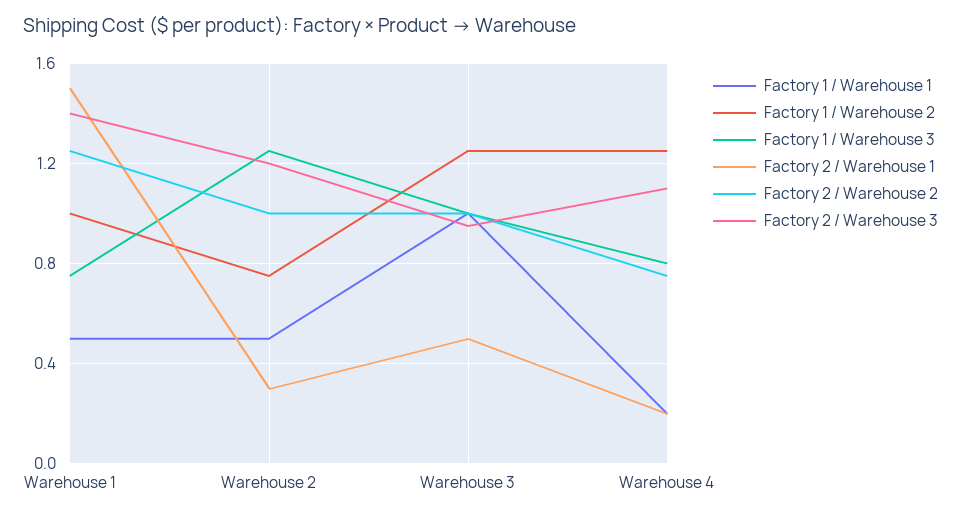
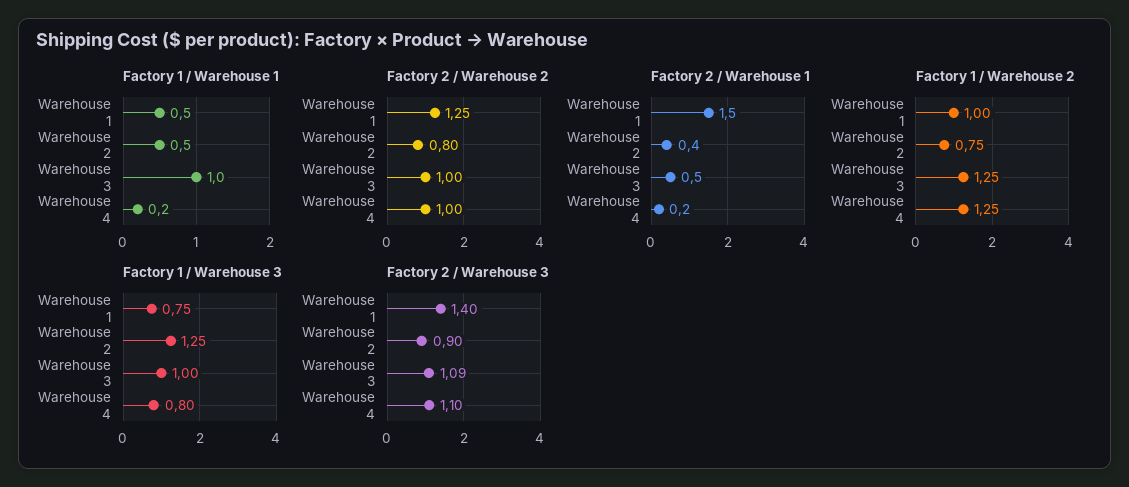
Factory 2 / Warehouse 1, Warehouse 2: 0.3 -> 0.4
Factory 2 / Warehouse 2, Warehouse 2: 1 -> 0.8
Factory 2 / Warehouse 3, Warehouse 2: 1.2 -> 0.9
Factory 2 / Warehouse 3, Warehouse 3: 0.95 -> 1.09
Factory 2 / Warehouse 2, Warehouse 4: 0.75 -> 1

